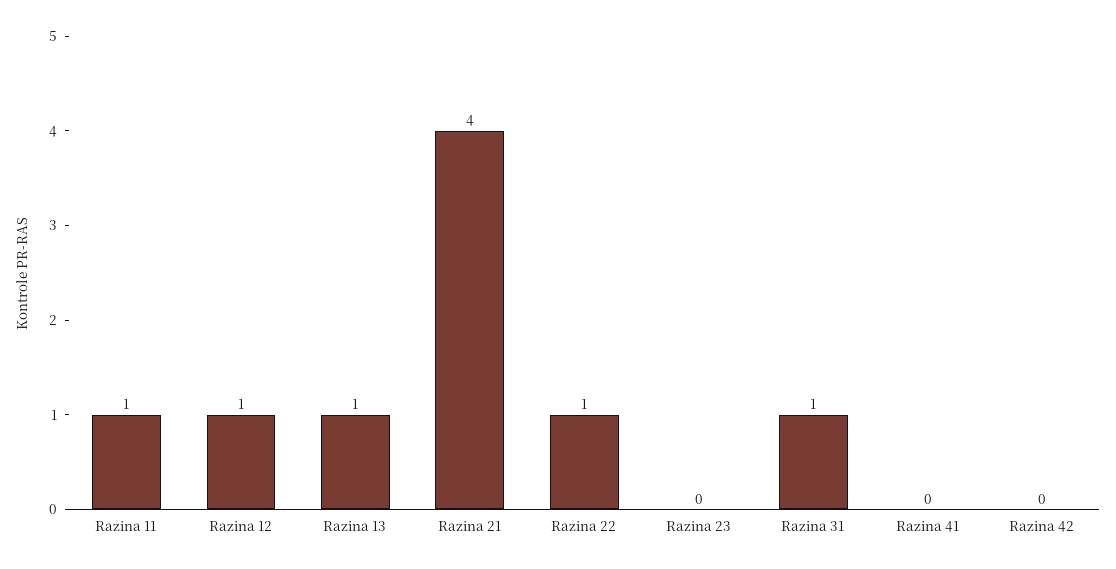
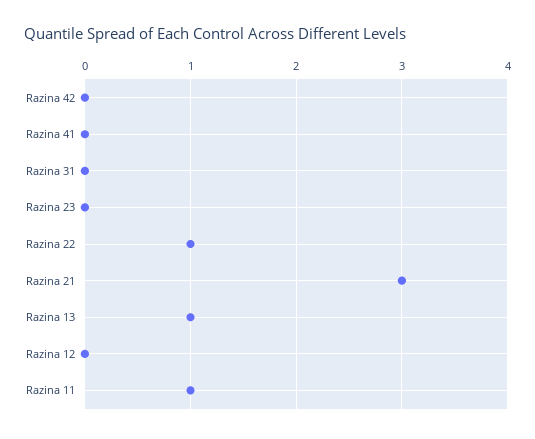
Razina 12: 1 -> 0
Razina 21: 4 -> 3
Razina 31: 1 -> 0

